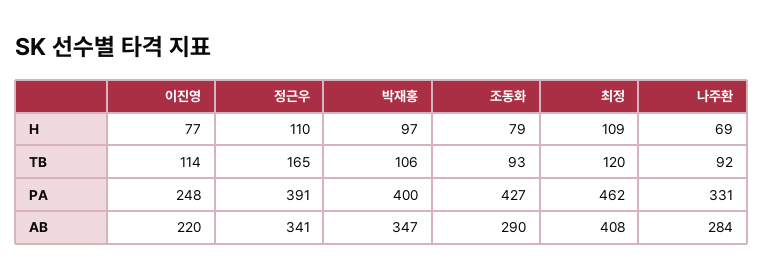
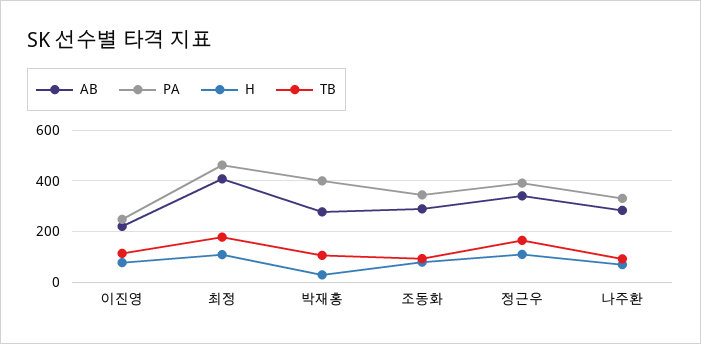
H, 박재홍: 97 -> 25
TB, 최정: 120 -> 175
PA, 조동화: 427 -> 350
AB, 박재홍: 347 -> 275

